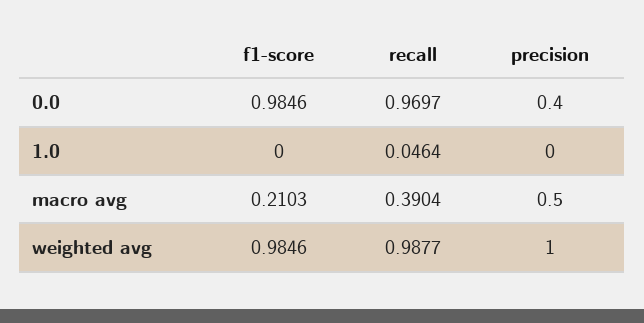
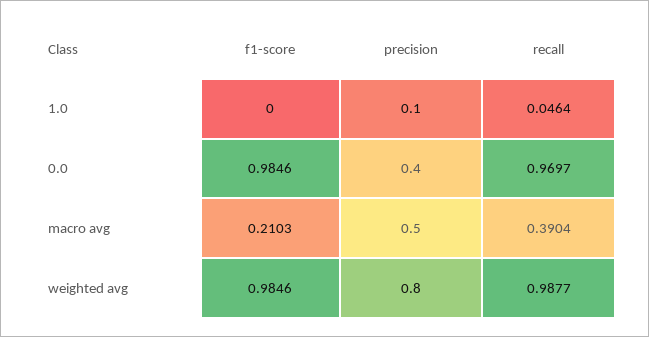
precision, 1.0: 0 -> 0.1
precision, weighted avg: 1 -> 0.8

